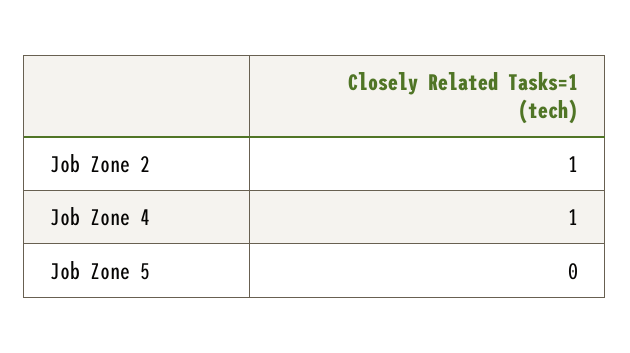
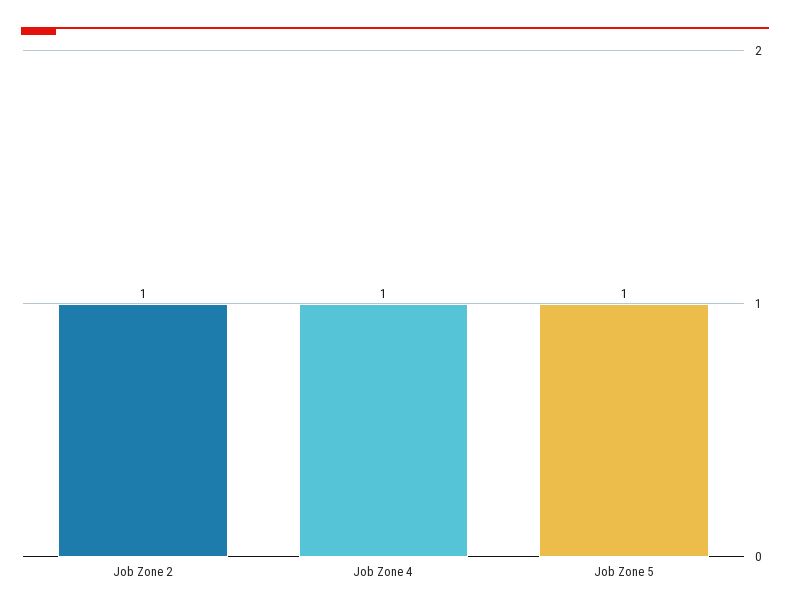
Job Zone 5: 0 -> 1

